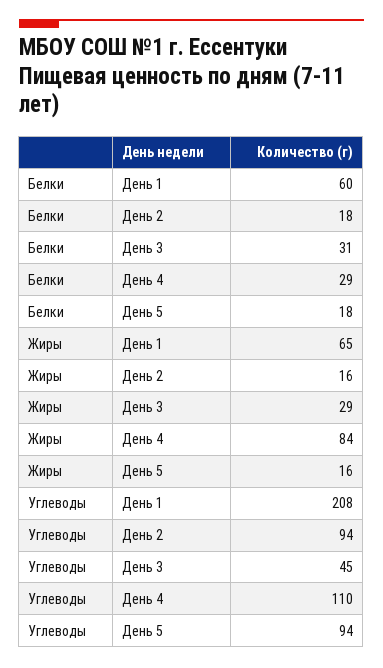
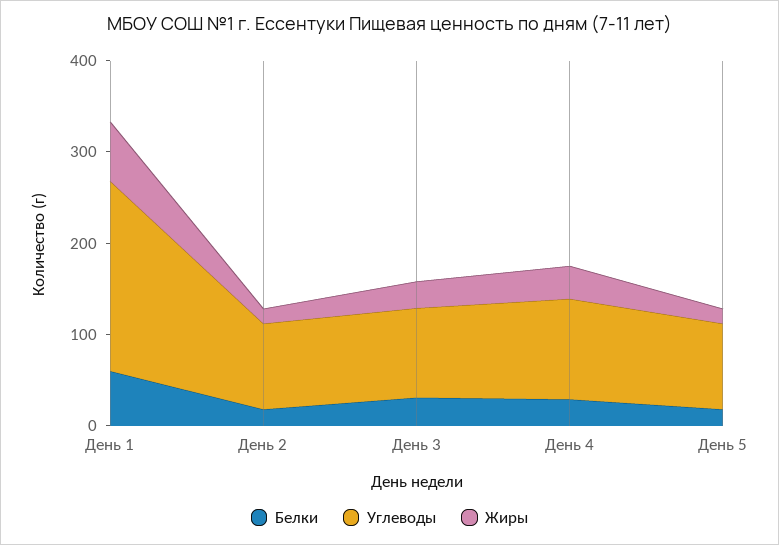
Жиры, День 4: 84 -> 40
Углеводы, День 3: 45 -> 100

